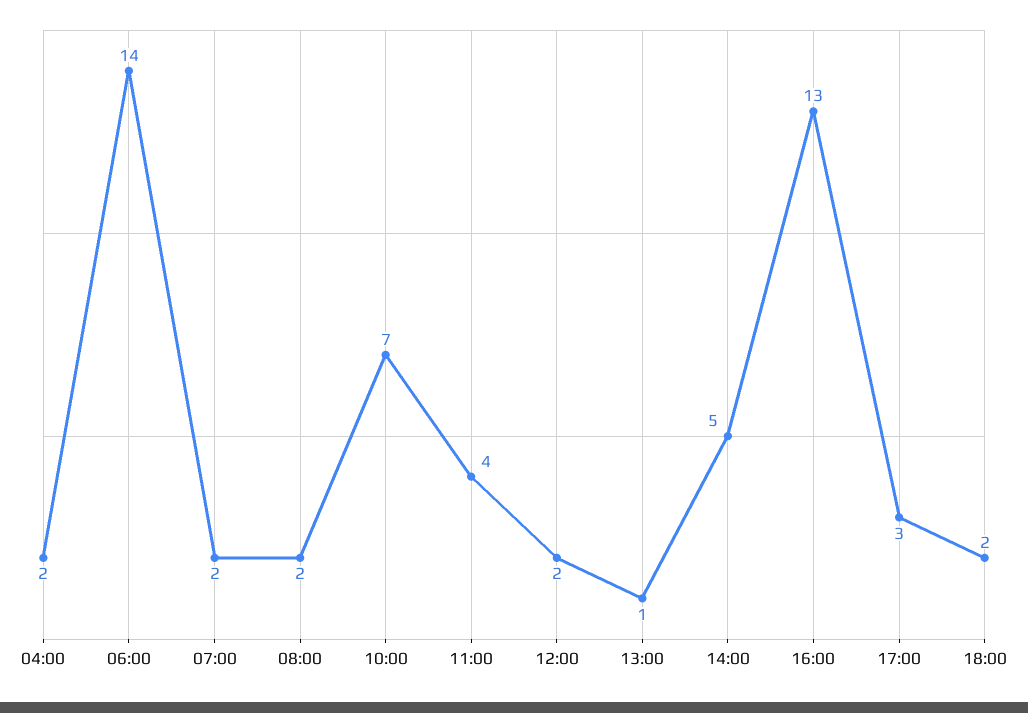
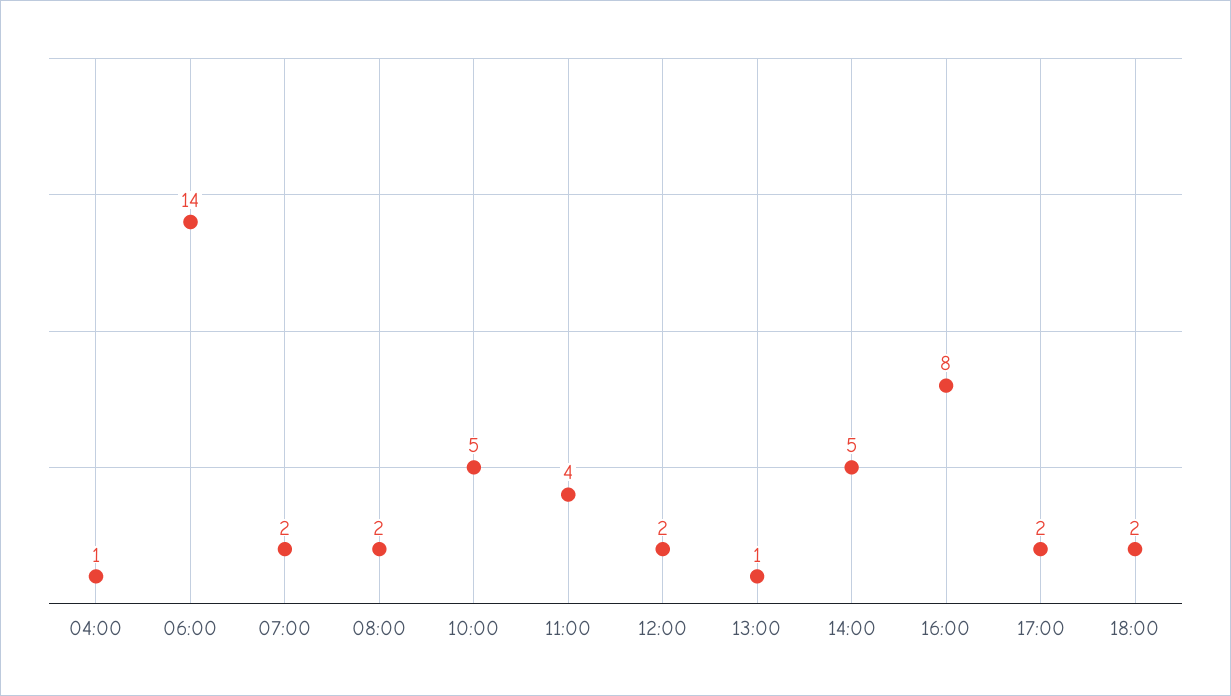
04:00: 2 -> 1
10:00: 7 -> 5
16:00: 13 -> 8
17:00: 3 -> 2

